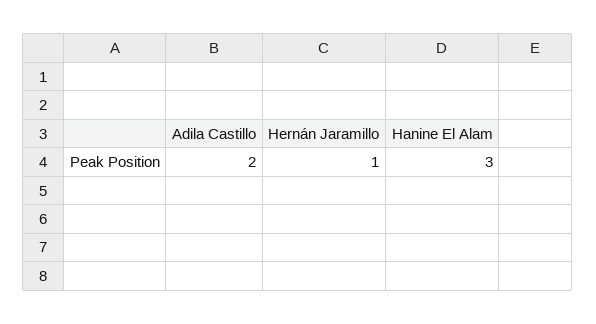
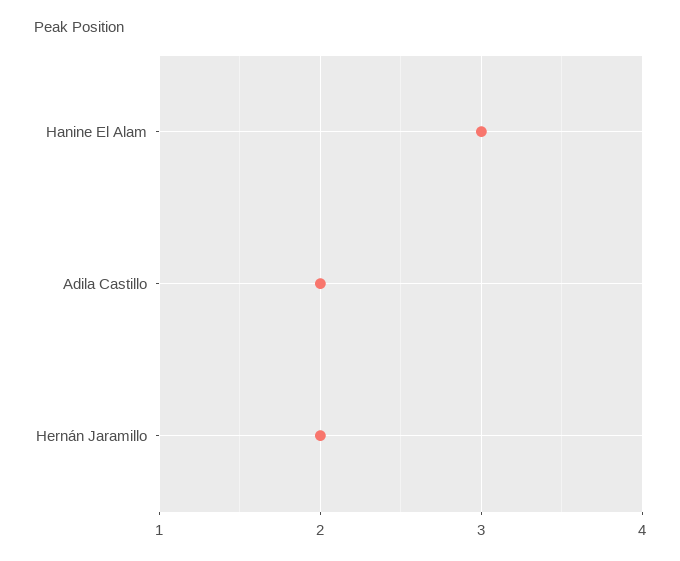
Hernán Jaramillo: 1 -> 2

